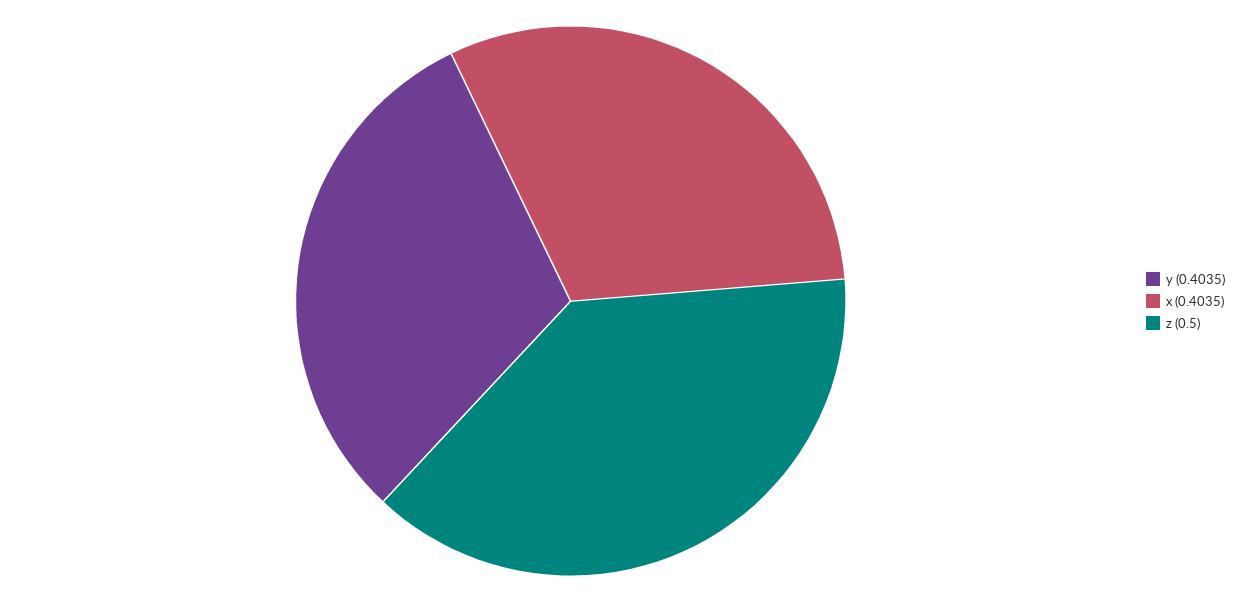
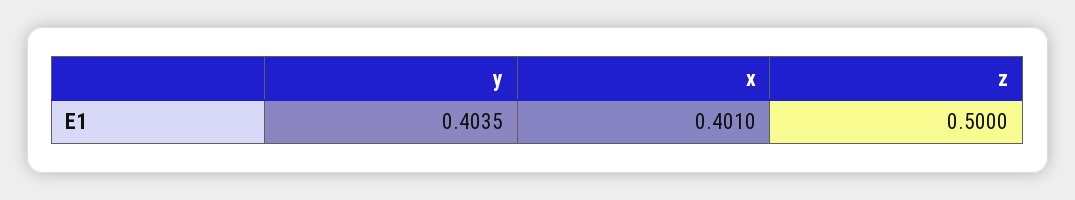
x: 0.4035 -> 0.401

